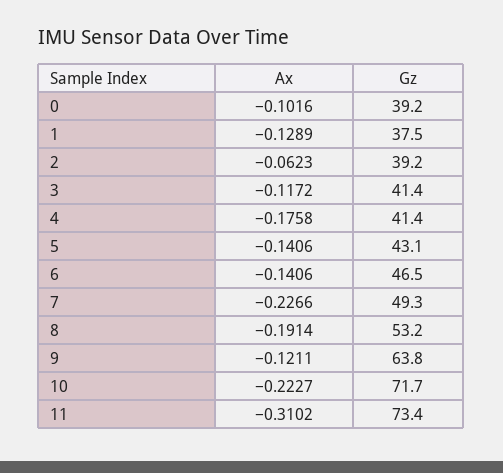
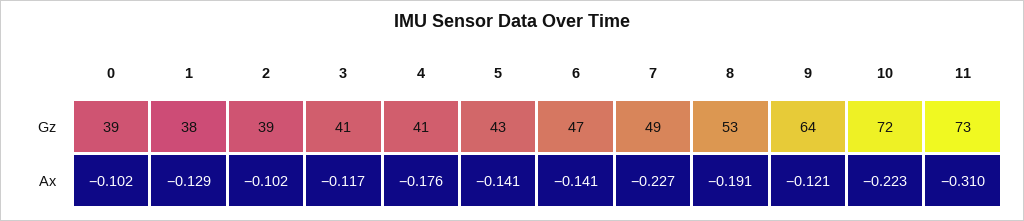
Ax, 2: -0.0623 -> -0.102

